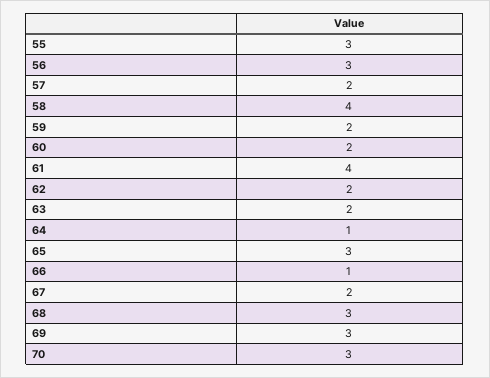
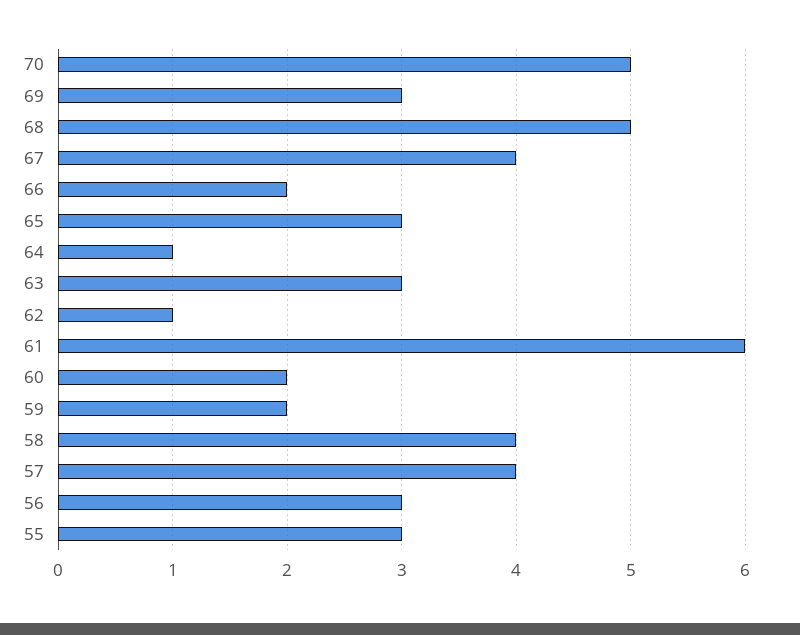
57: 2 -> 4
61: 4 -> 6
62: 2 -> 1
63: 2 -> 3
66: 1 -> 2
67: 2 -> 4
68: 3 -> 5
70: 3 -> 5

